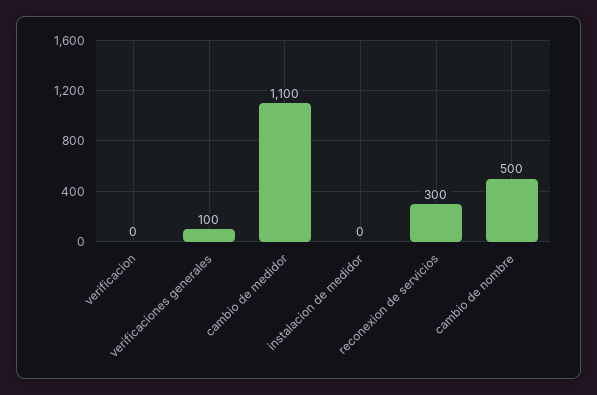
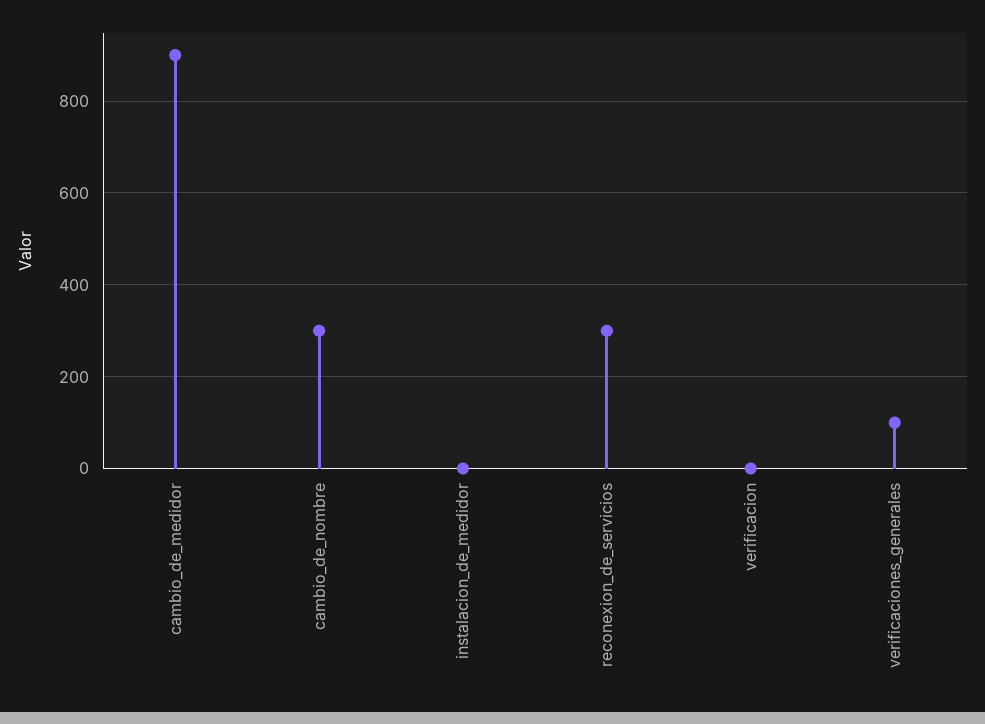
cambio de medidor: 1100 -> 900
cambio de nombre: 500 -> 300

